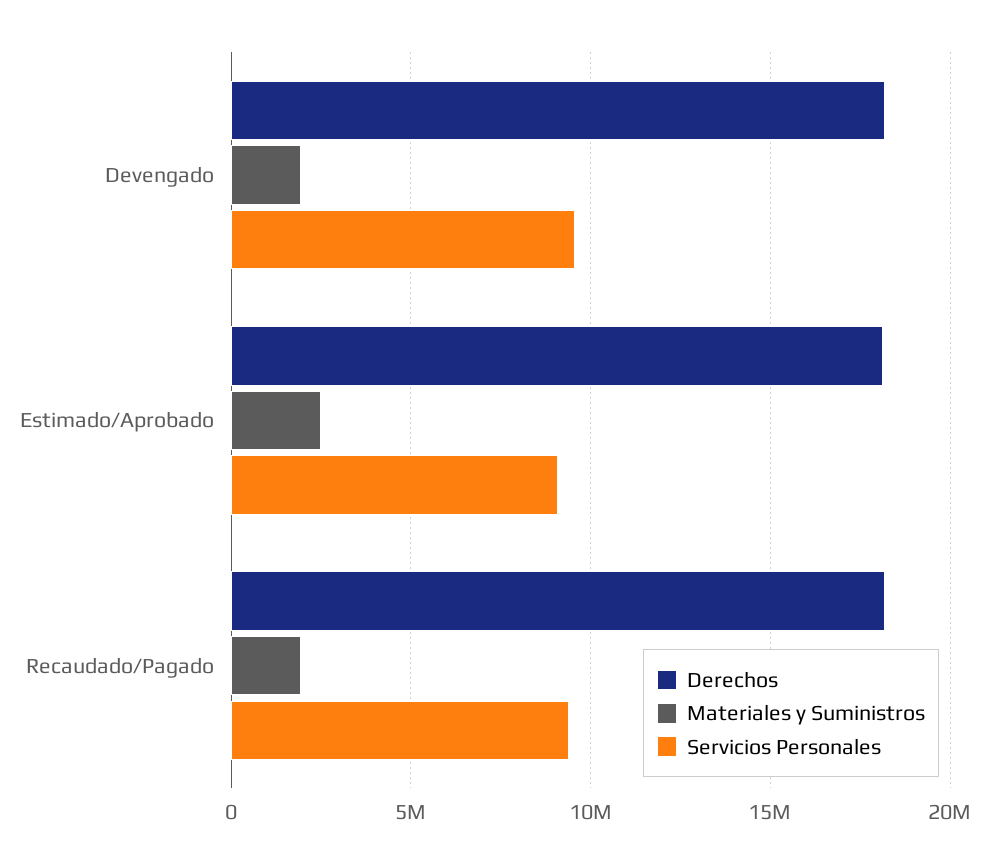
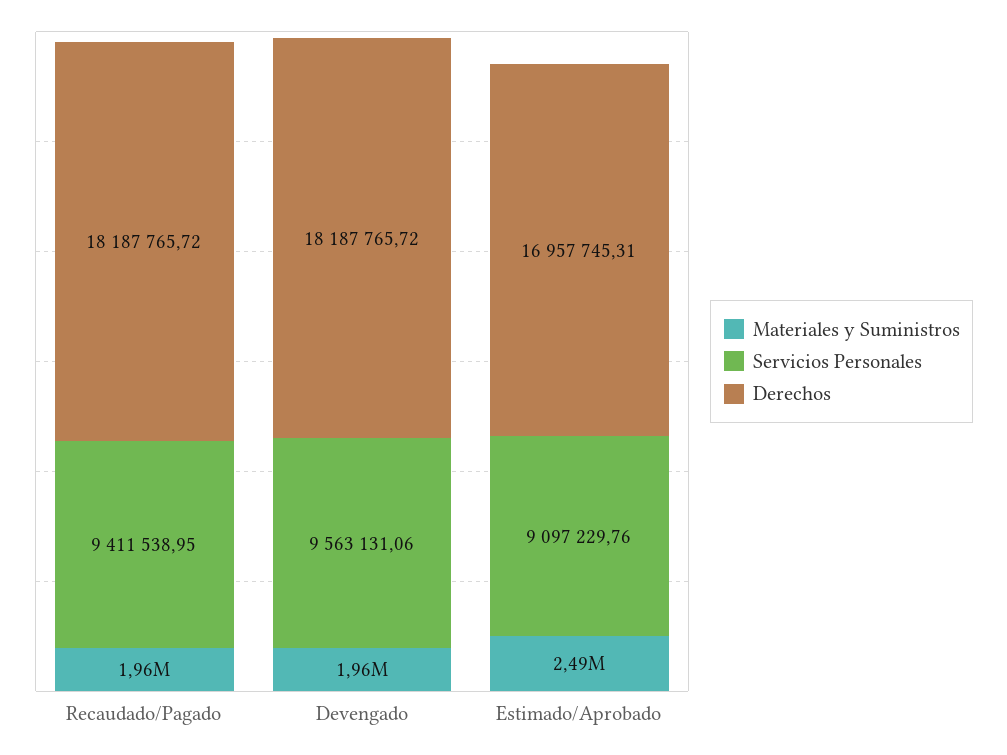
Derechos, Estimado/Aprobado: 18000000 -> 16957745.31

